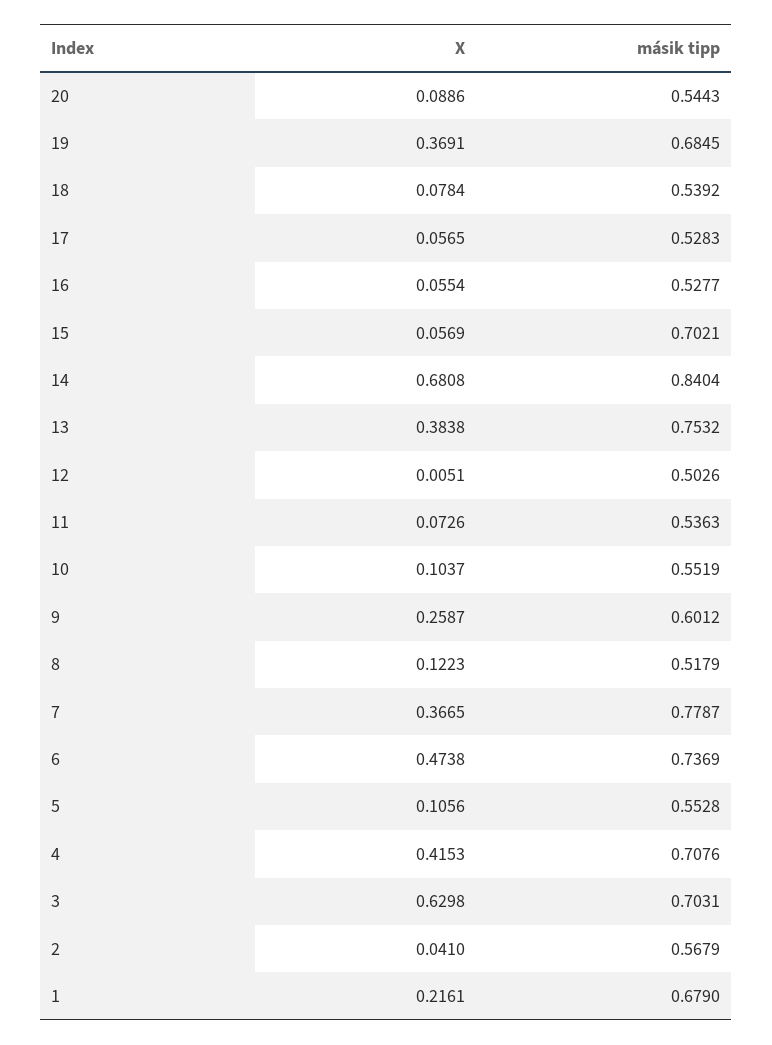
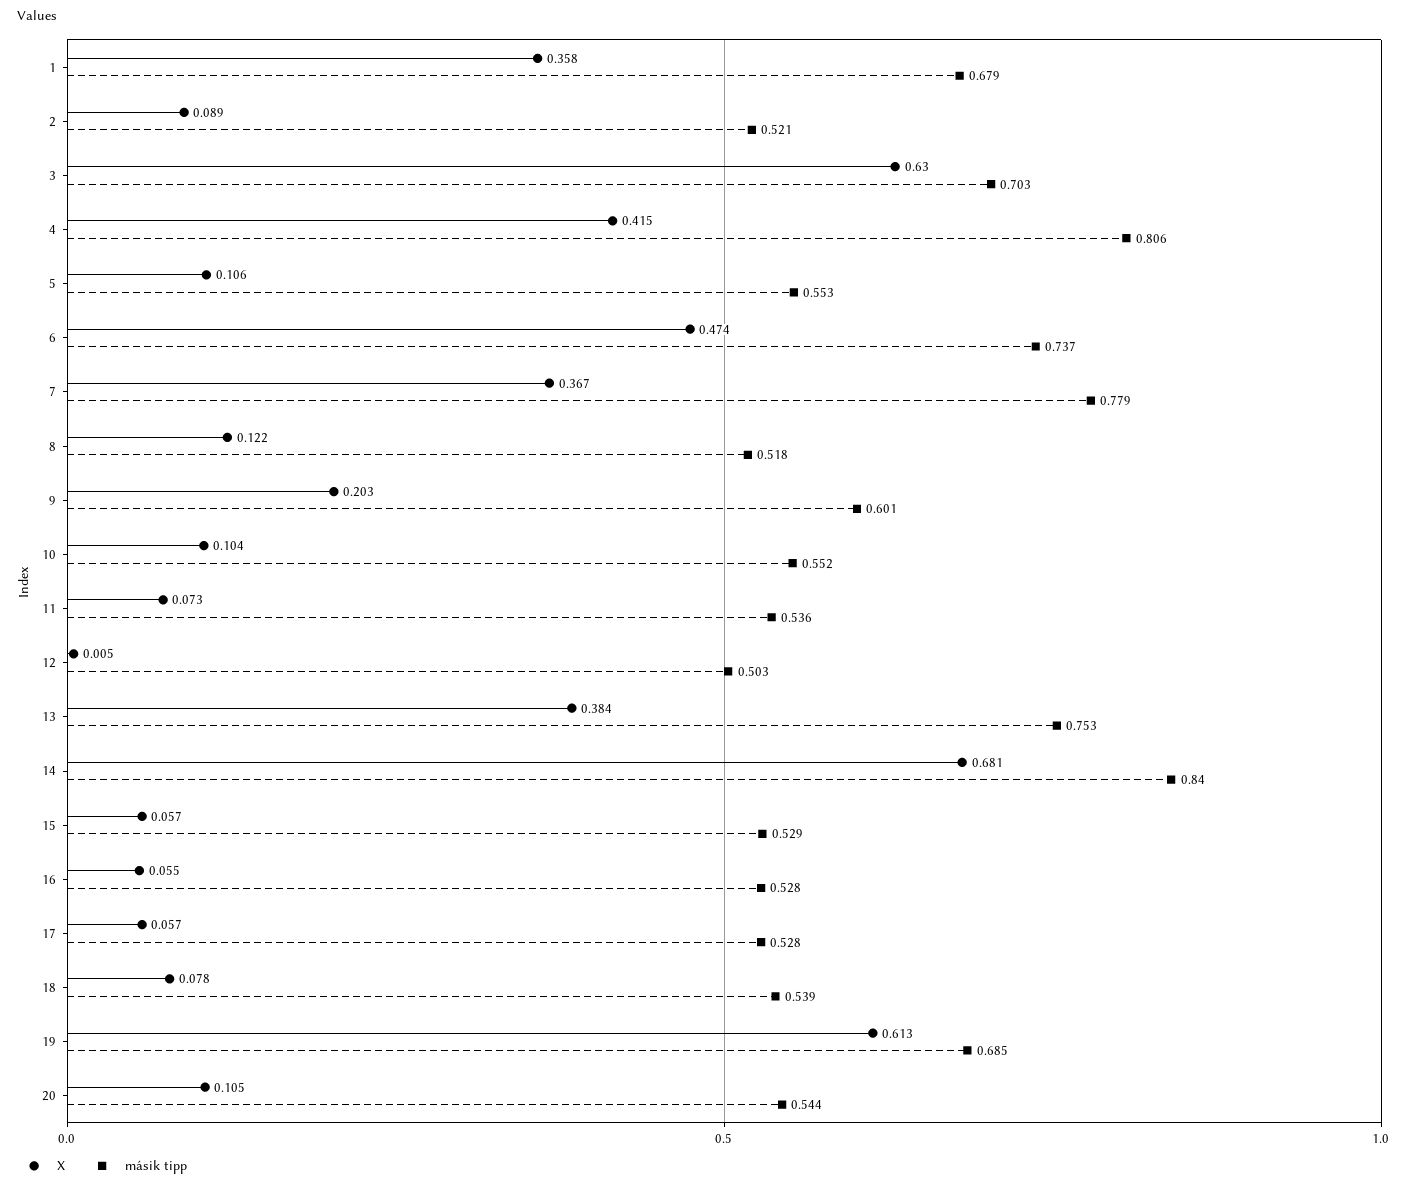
X, 20: 0.0886 -> 0.105
X, 19: 0.3691 -> 0.613
másik tipp, 15: 0.7021 -> 0.529
X, 9: 0.2587 -> 0.203
másik tipp, 4: 0.7076 -> 0.806
X, 2: 0.041 -> 0.089
másik tipp, 2: 0.5679 -> 0.521
X, 1: 0.2161 -> 0.358

